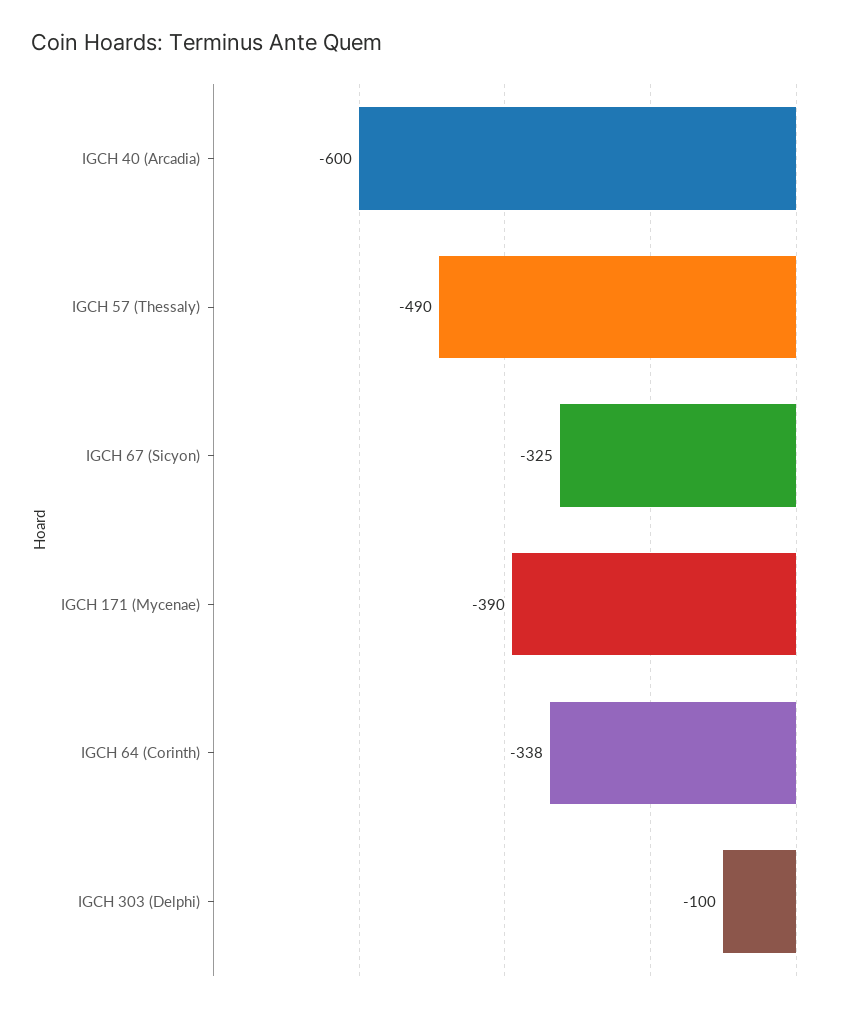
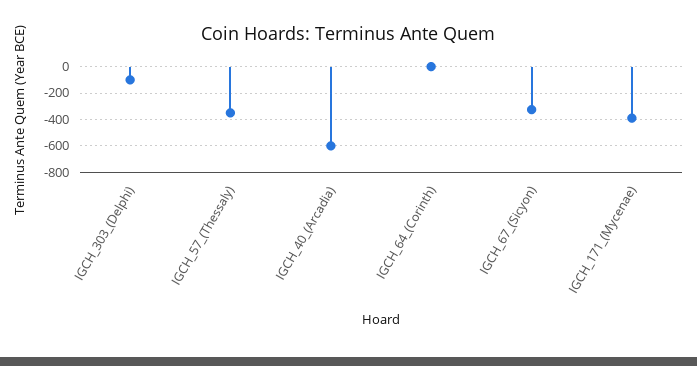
IGCH 57 (Thessaly): -490 -> -350
IGCH 64 (Corinth): -338 -> 0

